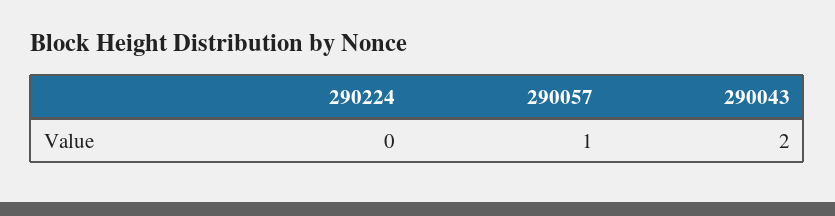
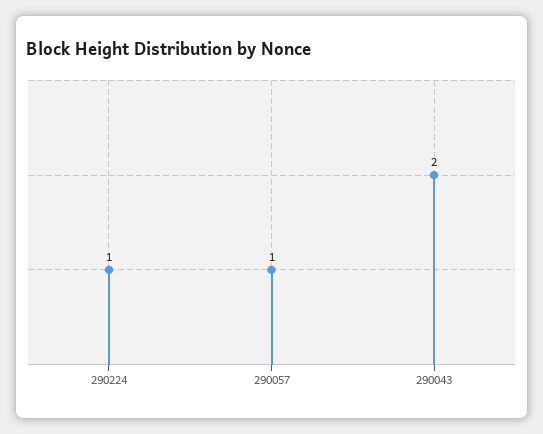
290224: 0 -> 1

